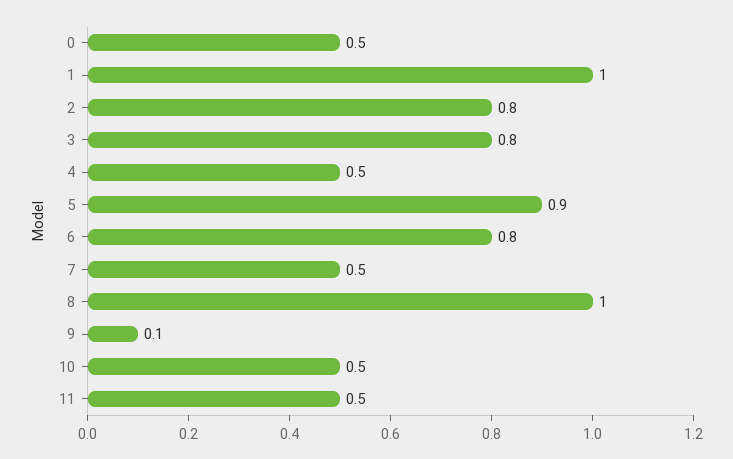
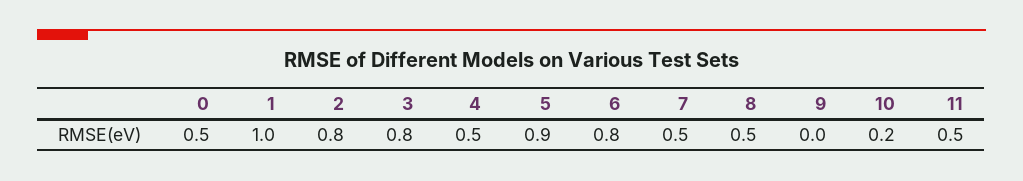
8: 1 -> 0.5
9: 0.1 -> 0
10: 0.5 -> 0.2

